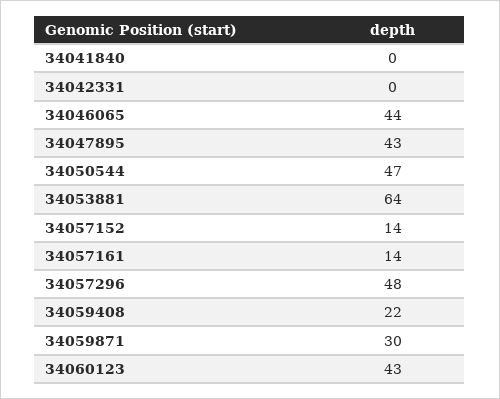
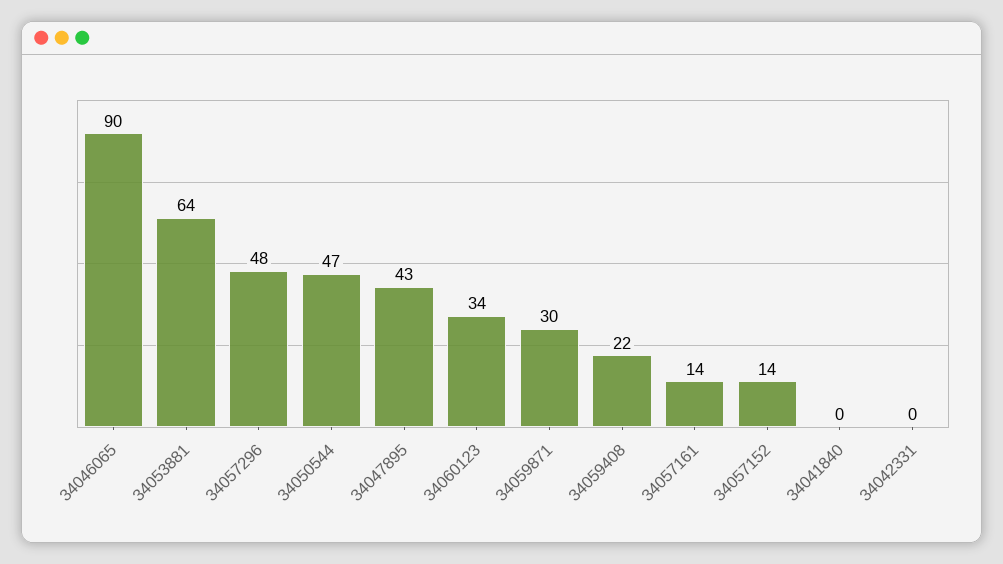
34046065: 44 -> 90
34060123: 43 -> 34

